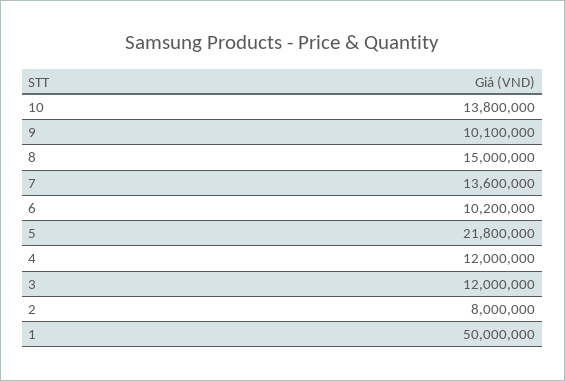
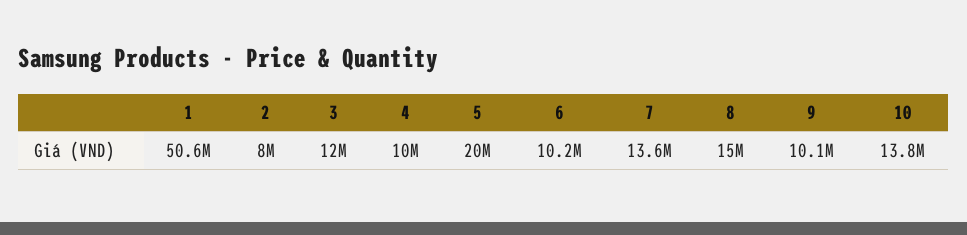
5: 21800000 -> 20000000
4: 12000000 -> 10000000
1: 50000000 -> 50600000

